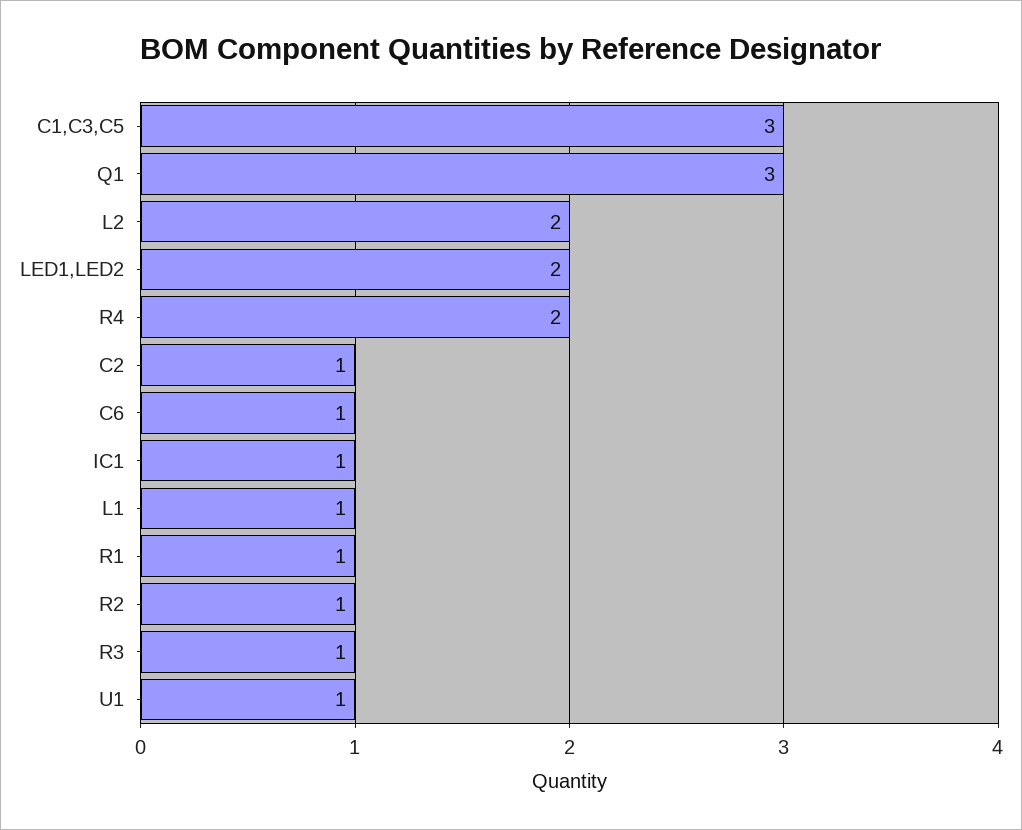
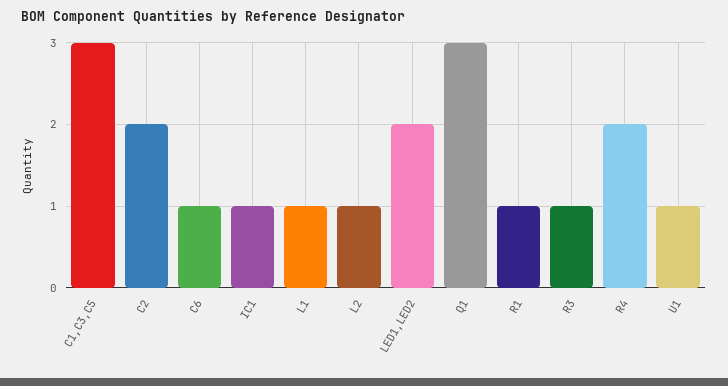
L2: 2 -> 1
C2: 1 -> 2
R2: 1 -> none

